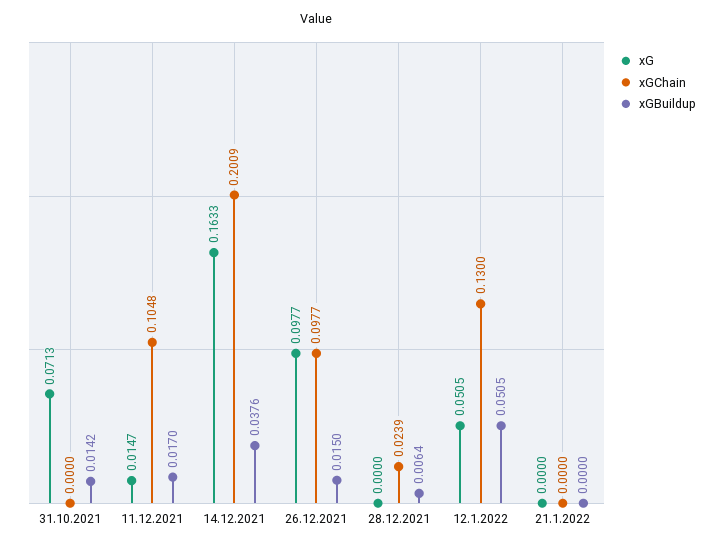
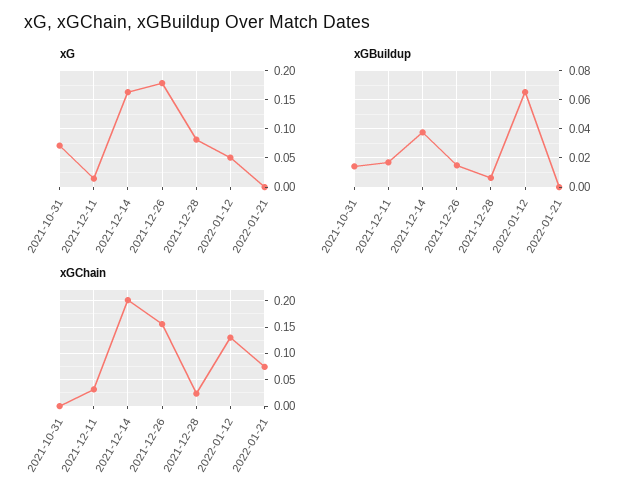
xGChain, 11.12.2021: 0.1048 -> 0.025
xG, 26.12.2021: 0.0977 -> 0.175
xGChain, 26.12.2021: 0.0977 -> 0.15
xG, 28.12.2021: 0 -> 0.075
xGBuildup, 12.1.2022: 0.0505 -> 0.065
xGChain, 21.1.2022: 0 -> 0.075

